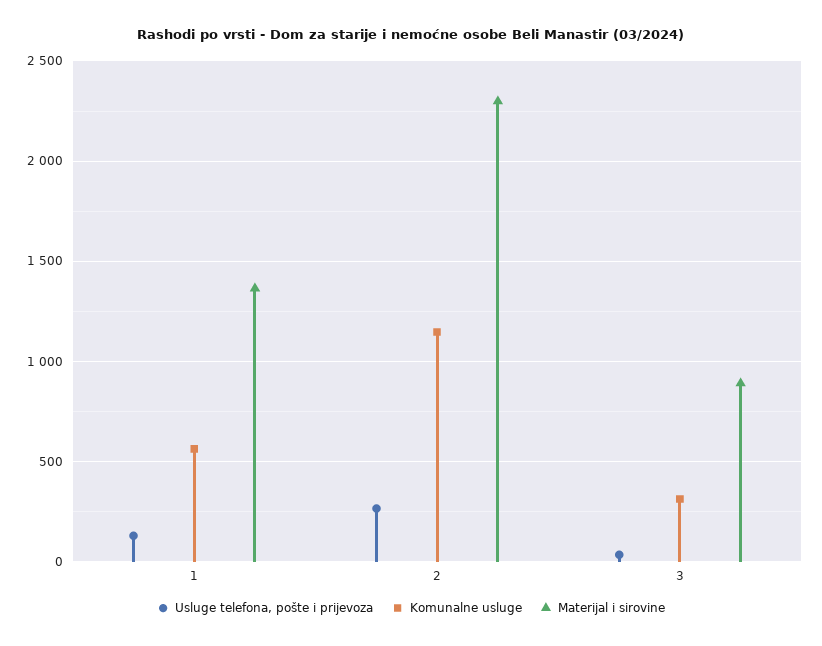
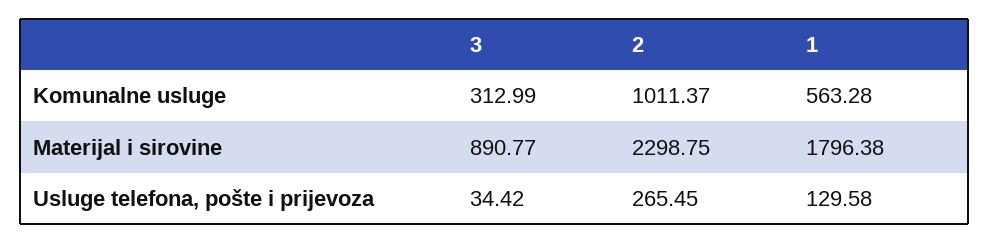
Materijal i sirovine, 1: 1350 -> 1796.38
Komunalne usluge, 2: 1150 -> 1011.37

